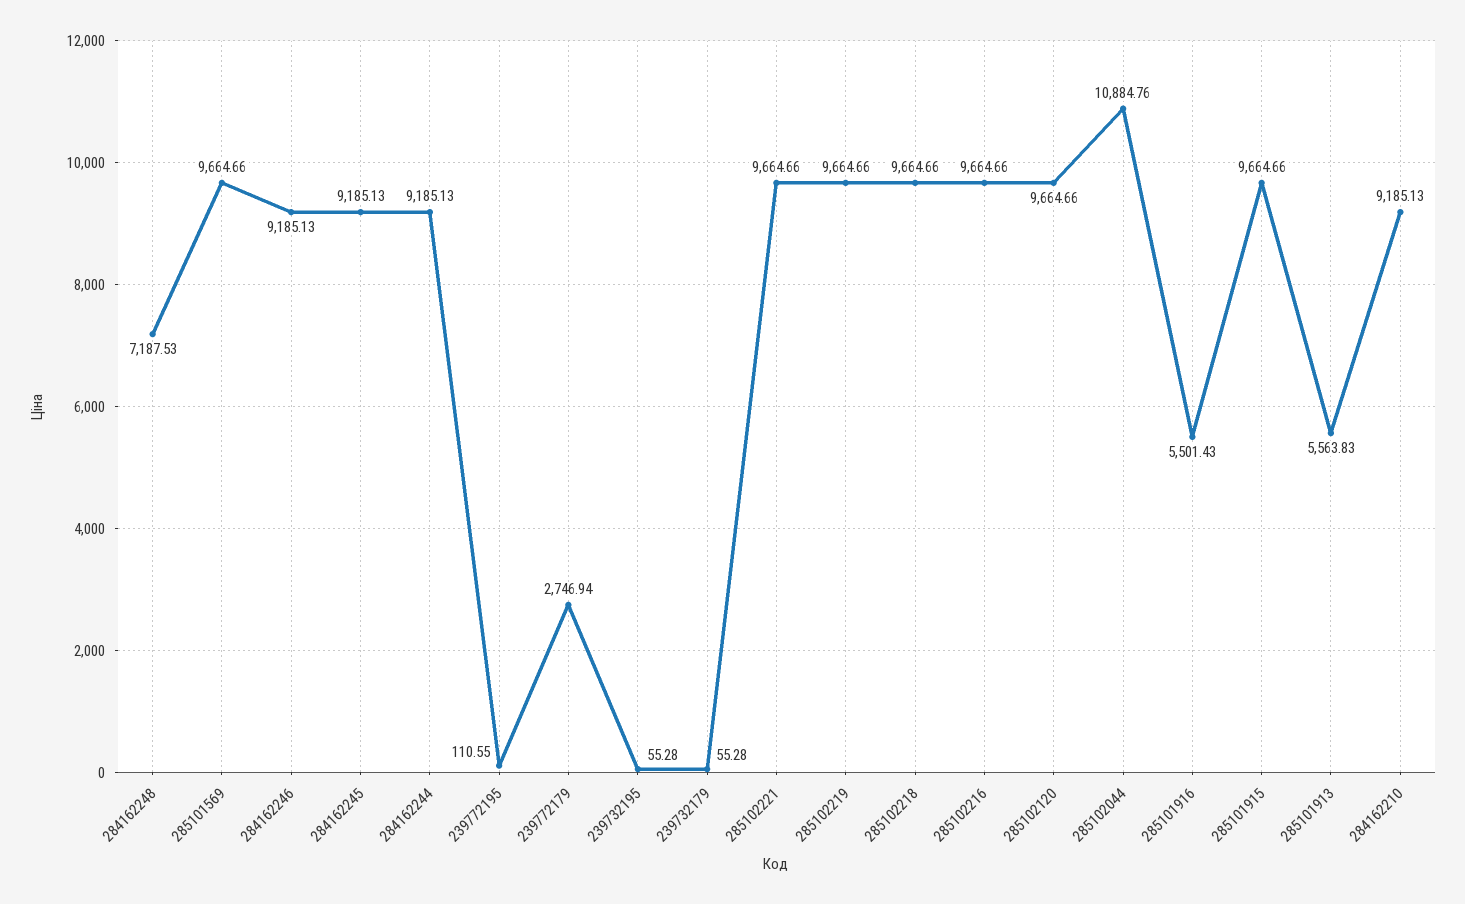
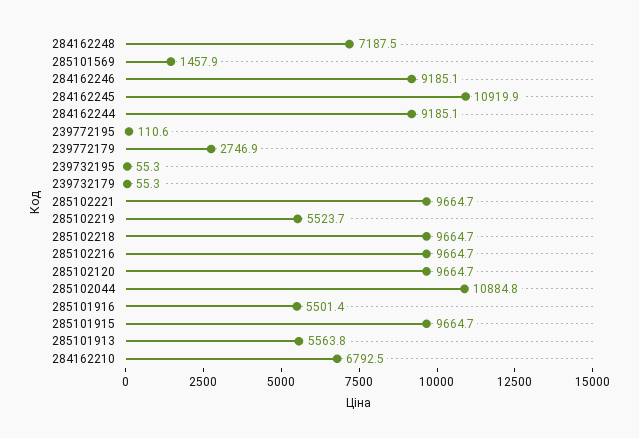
285101569: 9664.66 -> 1457.9
284162245: 9185.13 -> 10919.9
285102219: 9664.66 -> 5523.7
284162210: 9185.13 -> 6792.5

